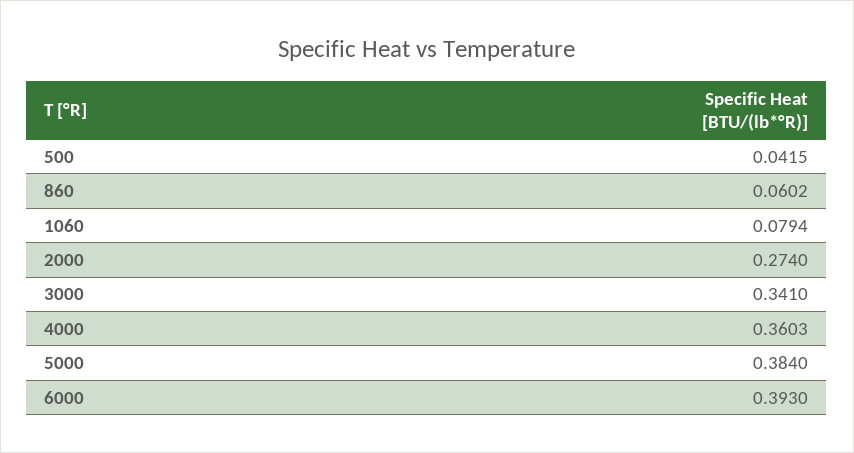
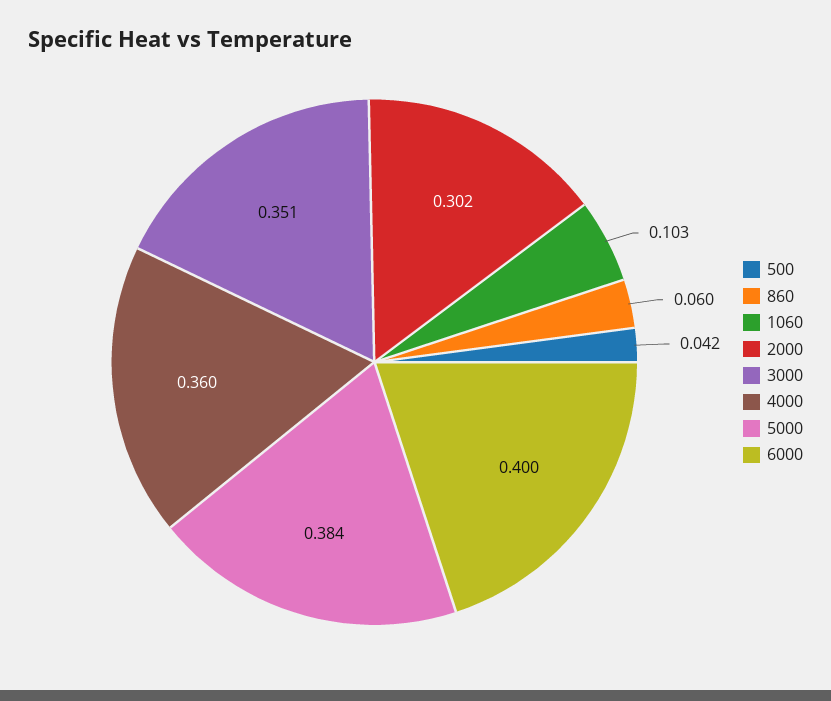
1060: 0.0794 -> 0.103
2000: 0.274 -> 0.302
3000: 0.341 -> 0.351
6000: 0.393 -> 0.4

